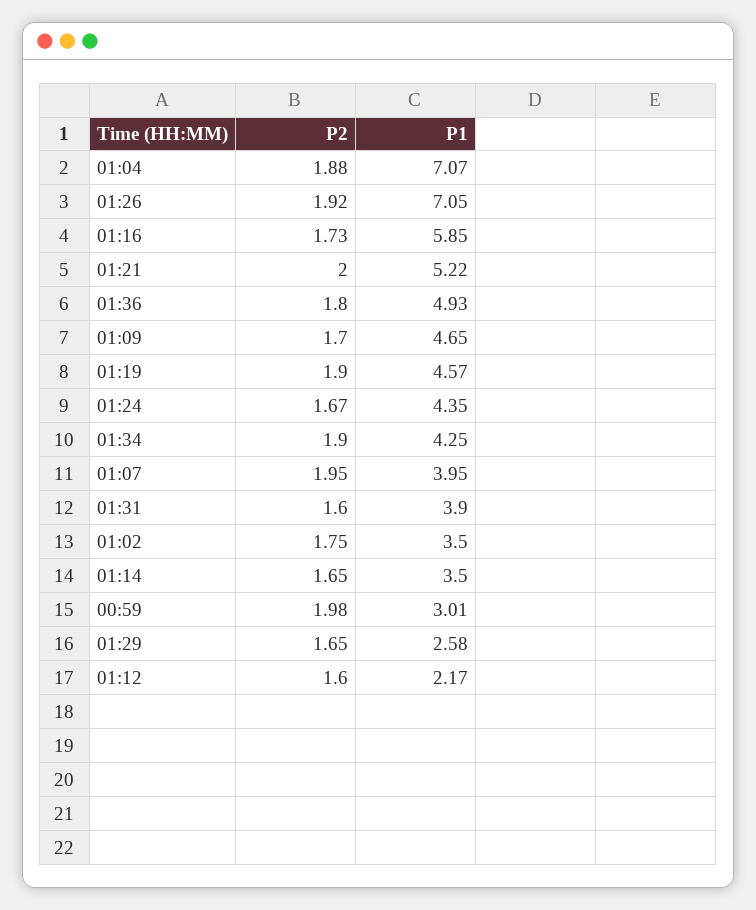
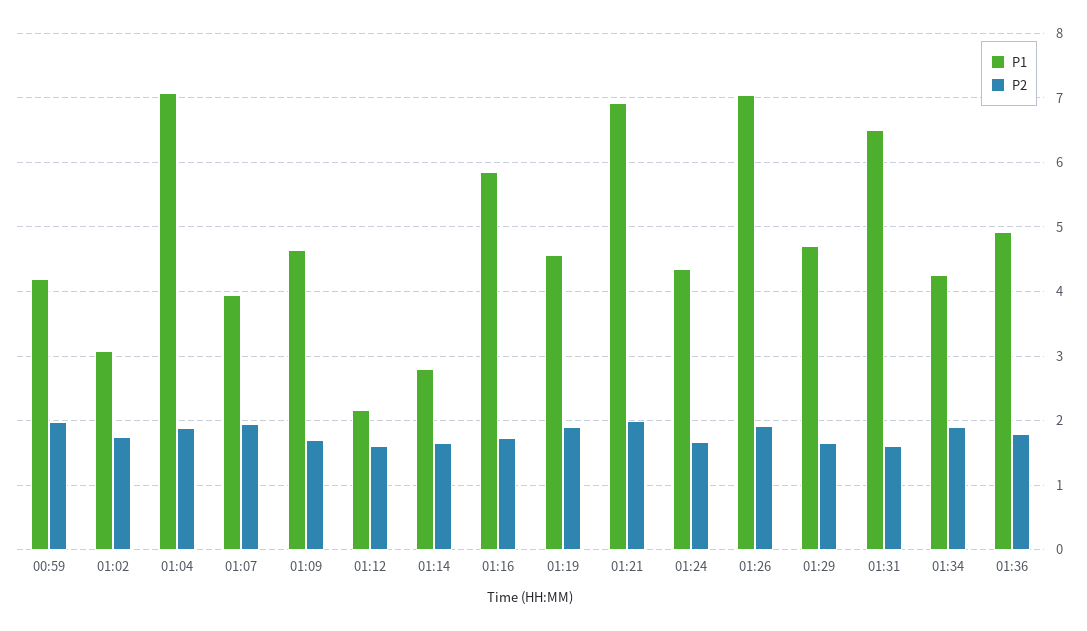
P1, 01:21: 5.22 -> 6.9
P1, 01:31: 3.9 -> 6.5
P1, 01:02: 3.5 -> 3.1
P1, 01:14: 3.5 -> 2.8
P1, 00:59: 3.01 -> 4.2
P1, 01:29: 2.58 -> 4.7

